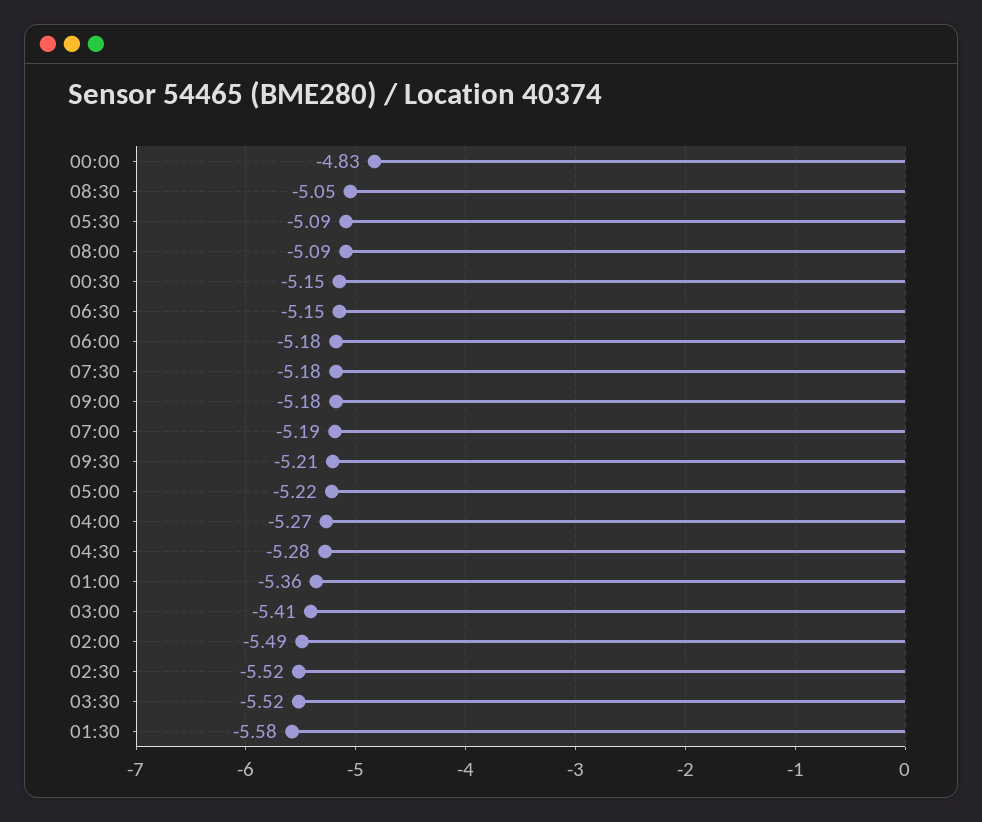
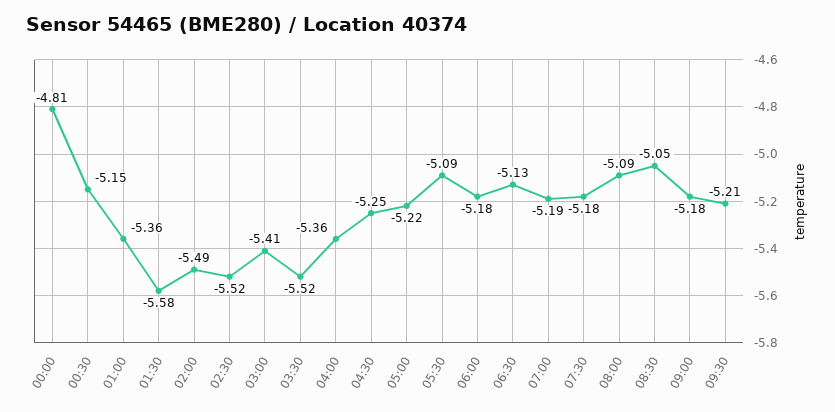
00:00: -4.83 -> -4.81
06:30: -5.15 -> -5.13
04:00: -5.27 -> -5.36
04:30: -5.28 -> -5.25

